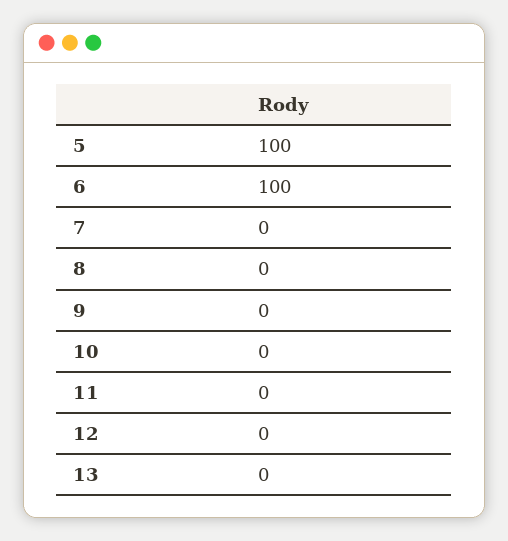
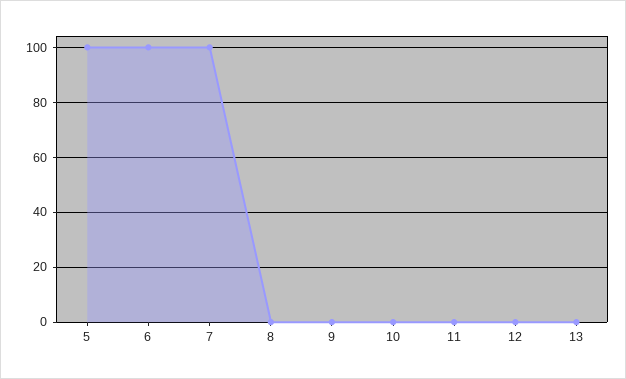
7: 0 -> 100

